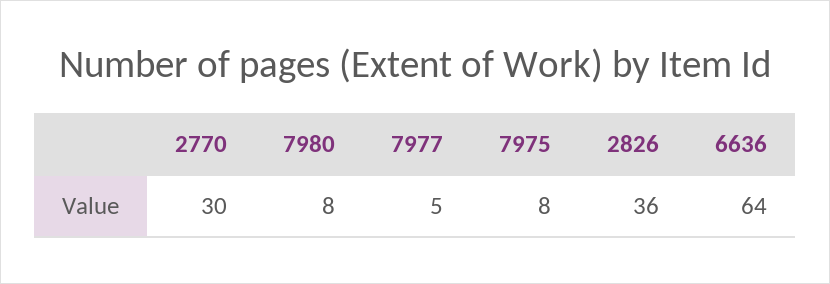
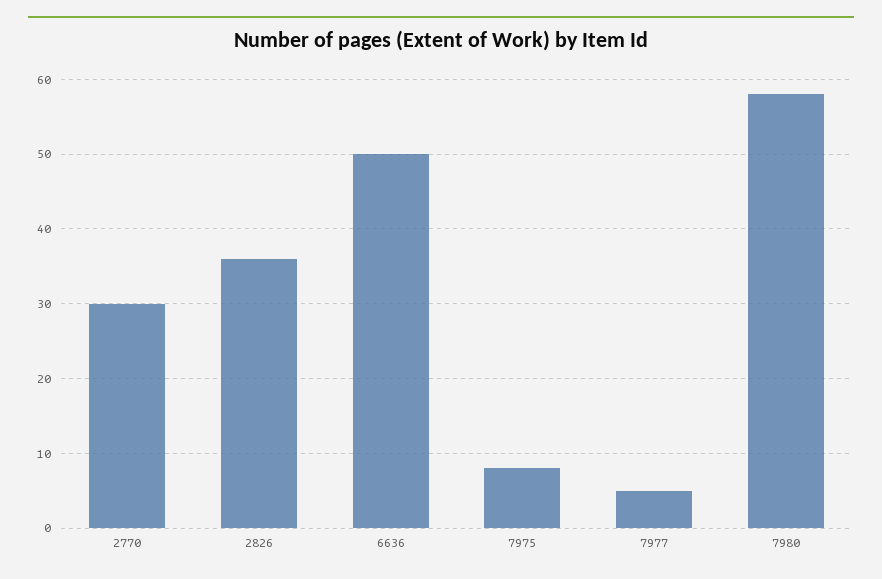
7980: 8 -> 58
6636: 64 -> 50

